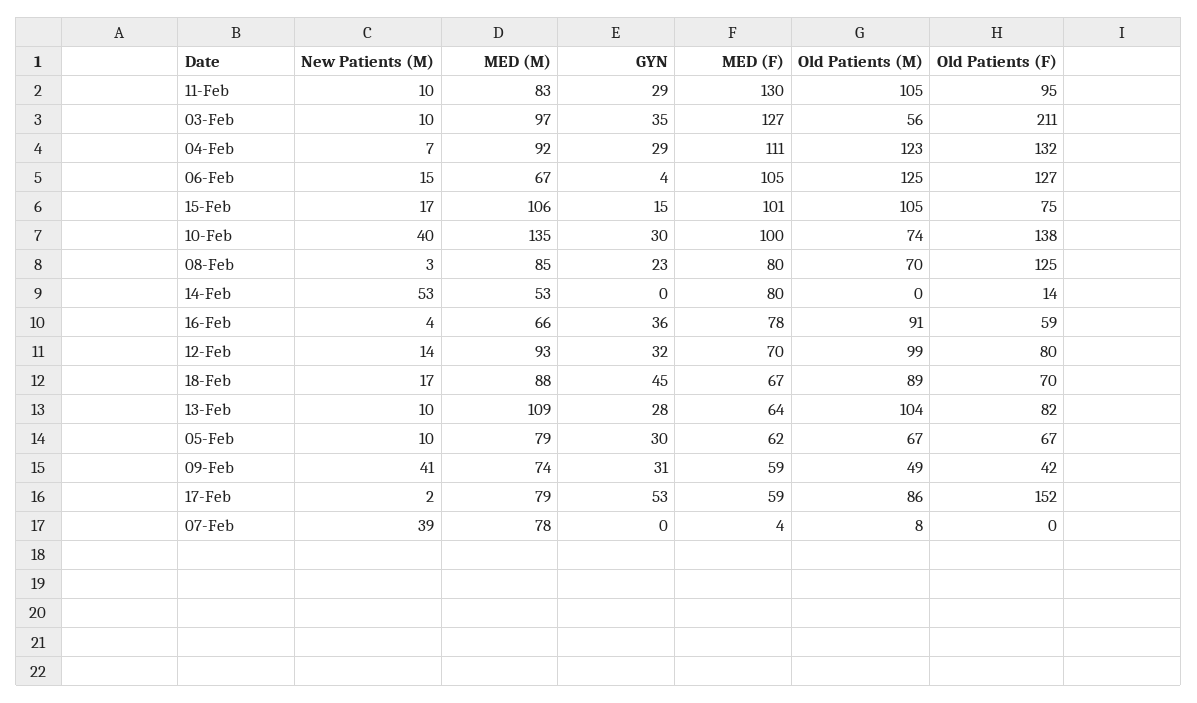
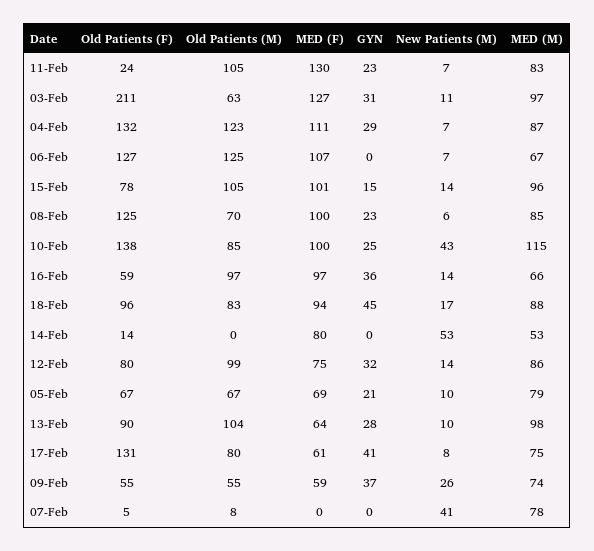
New Patients (M), 11-Feb: 10 -> 7
GYN, 11-Feb: 29 -> 23
Old Patients (F), 11-Feb: 95 -> 24
New Patients (M), 03-Feb: 10 -> 11
GYN, 03-Feb: 35 -> 31
Old Patients (M), 03-Feb: 56 -> 63
MED (M), 04-Feb: 92 -> 87
New Patients (M), 06-Feb: 15 -> 7
GYN, 06-Feb: 4 -> 0
MED (F), 06-Feb: 105 -> 107
New Patients (M), 15-Feb: 17 -> 14
MED (M), 15-Feb: 106 -> 96
Old Patients (F), 15-Feb: 75 -> 78
New Patients (M), 10-Feb: 40 -> 43
MED (M), 10-Feb: 135 -> 115
GYN, 10-Feb: 30 -> 25
Old Patients (M), 10-Feb: 74 -> 85
New Patients (M), 08-Feb: 3 -> 6
MED (F), 08-Feb: 80 -> 100
New Patients (M), 16-Feb: 4 -> 14
MED (F), 16-Feb: 78 -> 97
Old Patients (M), 16-Feb: 91 -> 97
MED (M), 12-Feb: 93 -> 86
MED (F), 12-Feb: 70 -> 75
MED (F), 18-Feb: 67 -> 94
Old Patients (M), 18-Feb: 89 -> 83
Old Patients (F), 18-Feb: 70 -> 96
MED (M), 13-Feb: 109 -> 98
Old Patients (F), 13-Feb: 82 -> 90
GYN, 05-Feb: 30 -> 21
MED (F), 05-Feb: 62 -> 69
New Patients (M), 09-Feb: 41 -> 26
GYN, 09-Feb: 31 -> 37
Old Patients (M), 09-Feb: 49 -> 55
Old Patients (F), 09-Feb: 42 -> 55
New Patients (M), 17-Feb: 2 -> 8
MED (M), 17-Feb: 79 -> 75
GYN, 17-Feb: 53 -> 41
MED (F), 17-Feb: 59 -> 61
Old Patients (M), 17-Feb: 86 -> 80
Old Patients (F), 17-Feb: 152 -> 131
New Patients (M), 07-Feb: 39 -> 41
MED (F), 07-Feb: 4 -> 0
Old Patients (F), 07-Feb: 0 -> 5

